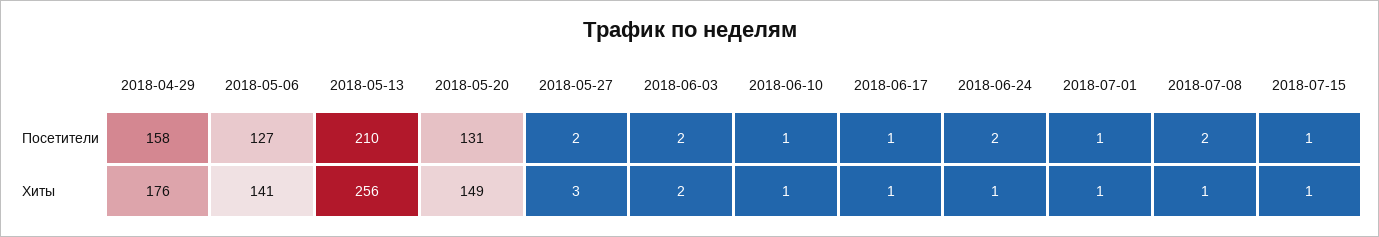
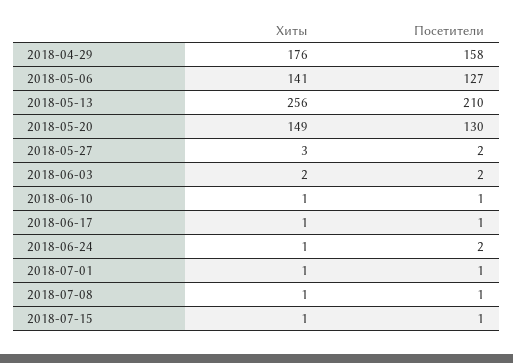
2018-05-20, Посетители: 131 -> 130
2018-07-08, Посетители: 2 -> 1

